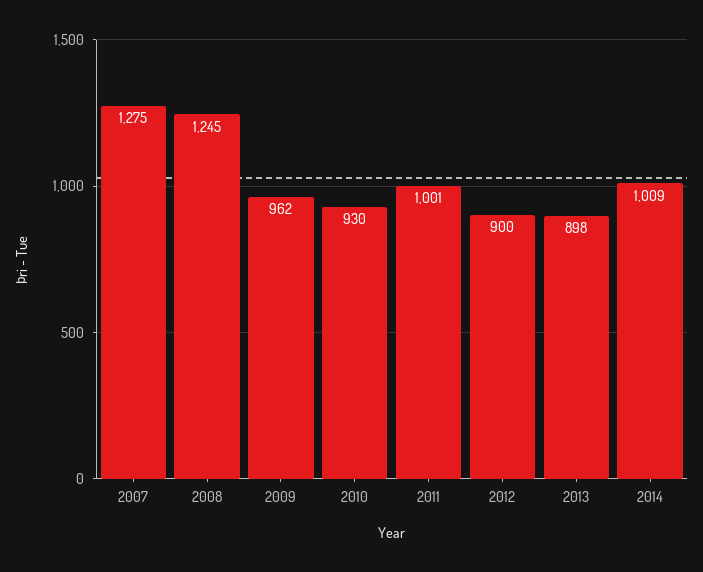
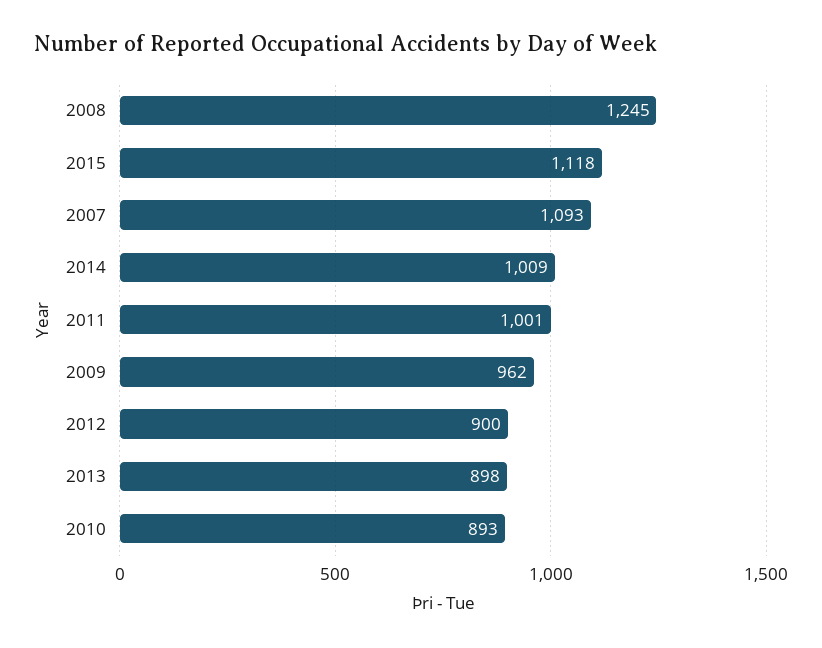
2007: 1275 -> 1093
2010: 930 -> 893
2015: none -> 1118

